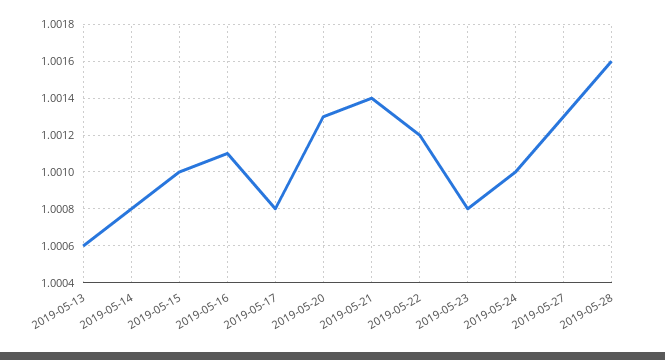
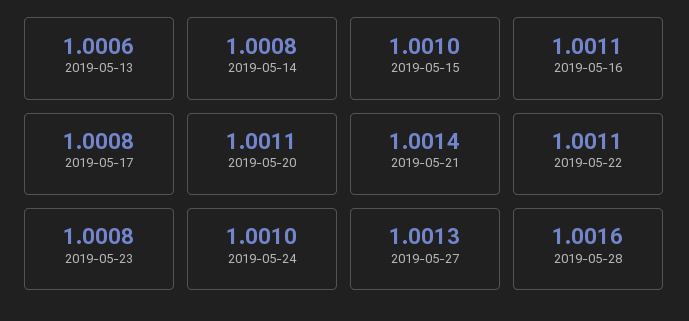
2019-05-20: 1.0013 -> 1.0011
2019-05-22: 1.0012 -> 1.0011

